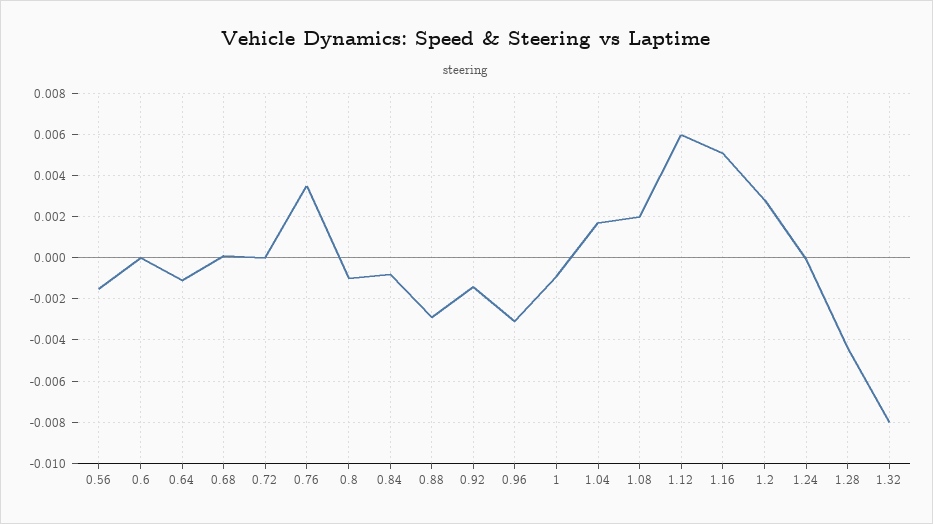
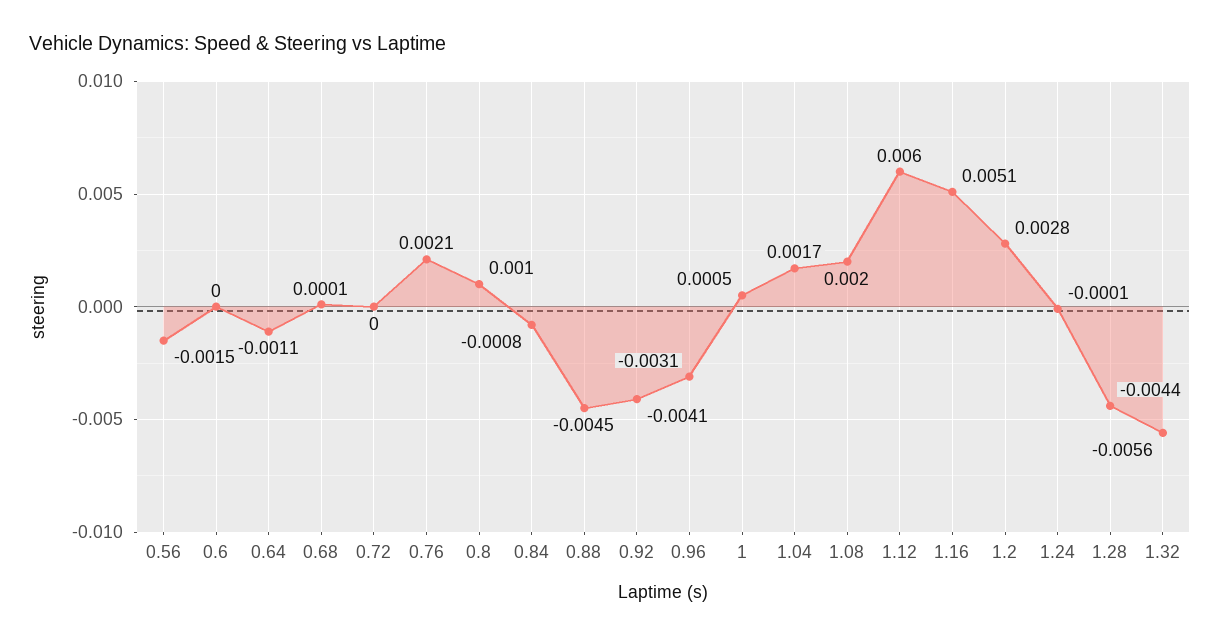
0.76: 0.0035 -> 0.0021
0.8: -0.001 -> 0.001
0.88: -0.003 -> -0.0045
0.92: -0.0015 -> -0.0041
1: -0.001 -> 0.0005
1.32: -0.008 -> -0.0056

